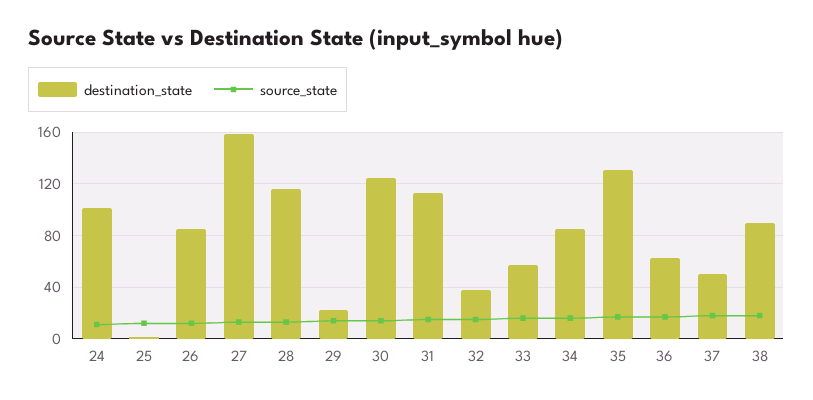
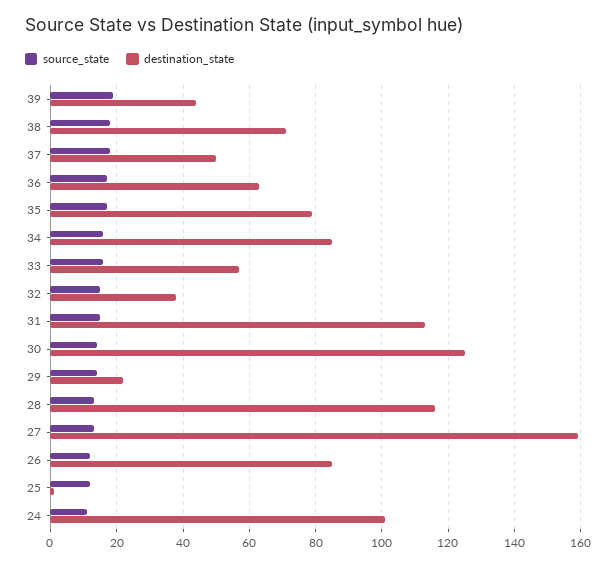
destination_state, 35: 130 -> 80
destination_state, 38: 90 -> 70
source_state, 39: none -> 20
destination_state, 39: none -> 45

